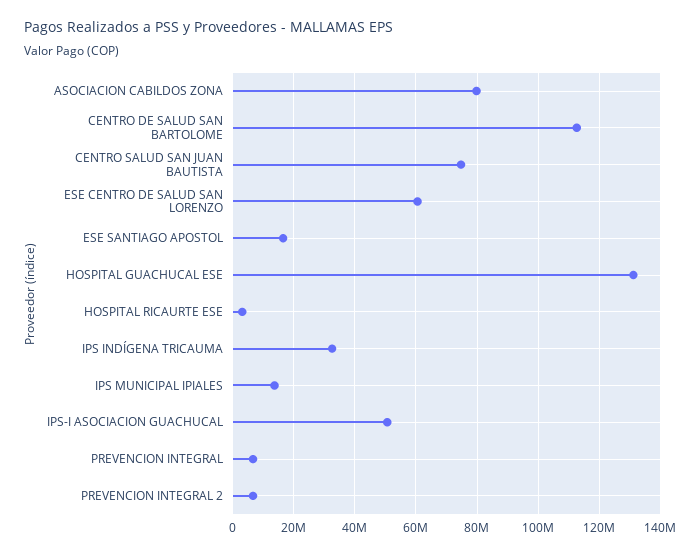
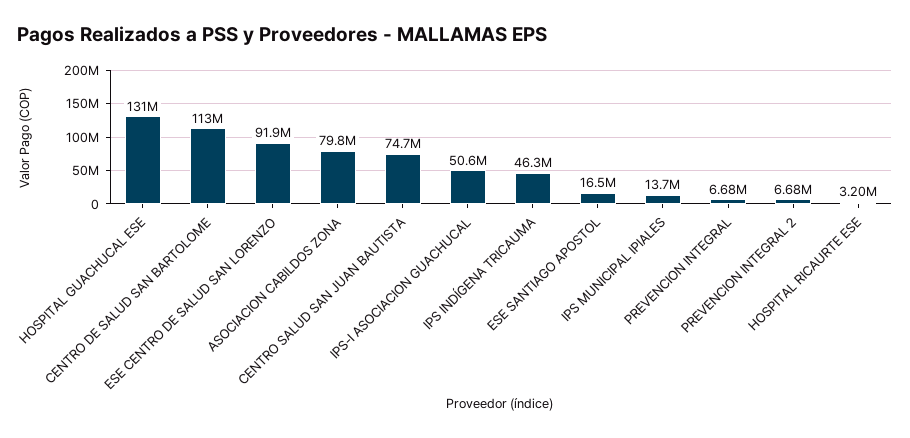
ESE CENTRO DE SALUD SAN LORENZO: 60000000 -> 91900000
IPS INDÍGENA TRICAUMA: 32000000 -> 46300000

